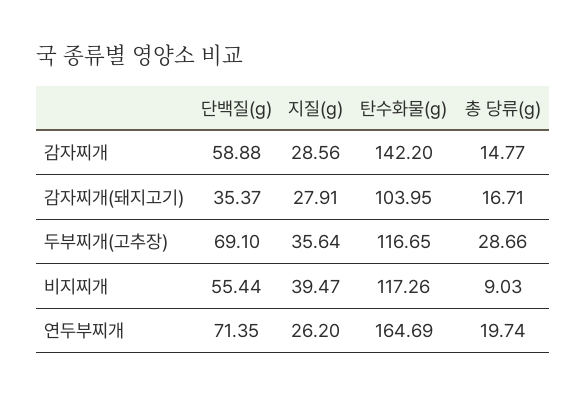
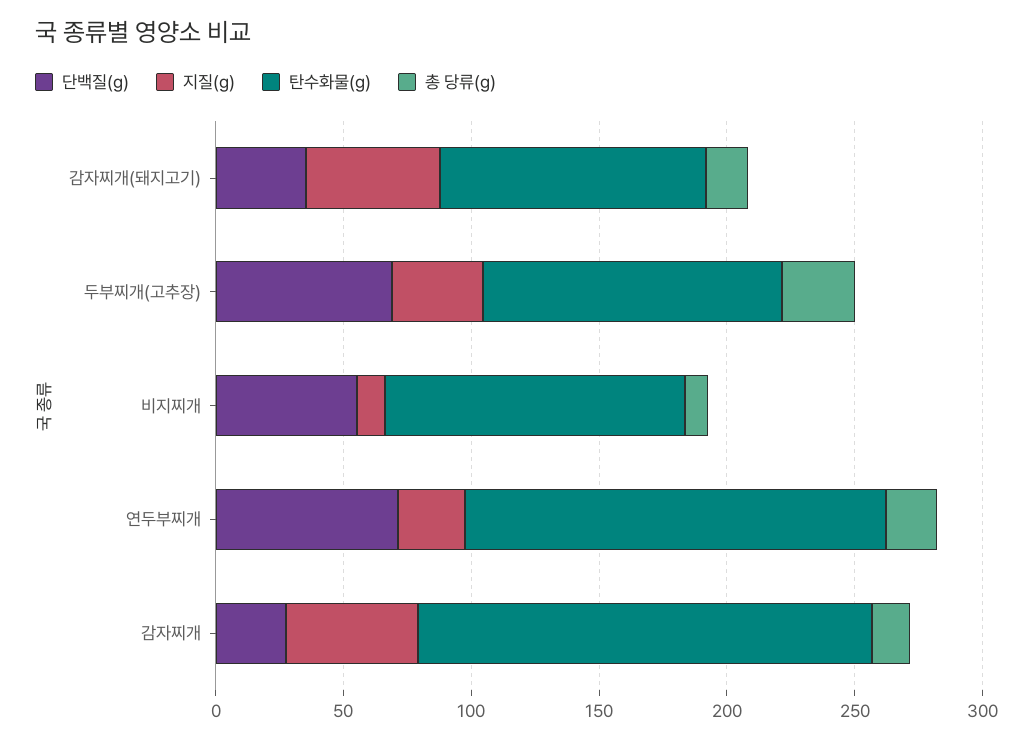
단백질(g), 감자찌개: 58.88 -> 30
지질(g), 감자찌개: 28.56 -> 50
탄수화물(g), 감자찌개: 142.2 -> 180
지질(g), 감자찌개(돼지고기): 27.91 -> 50
지질(g), 비지찌개: 39.47 -> 10

